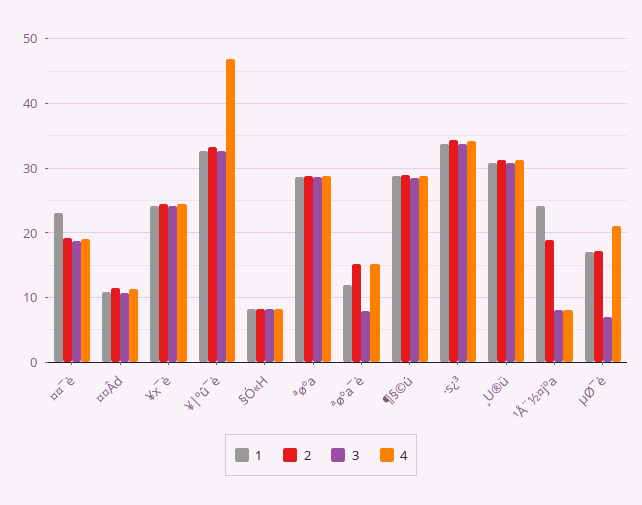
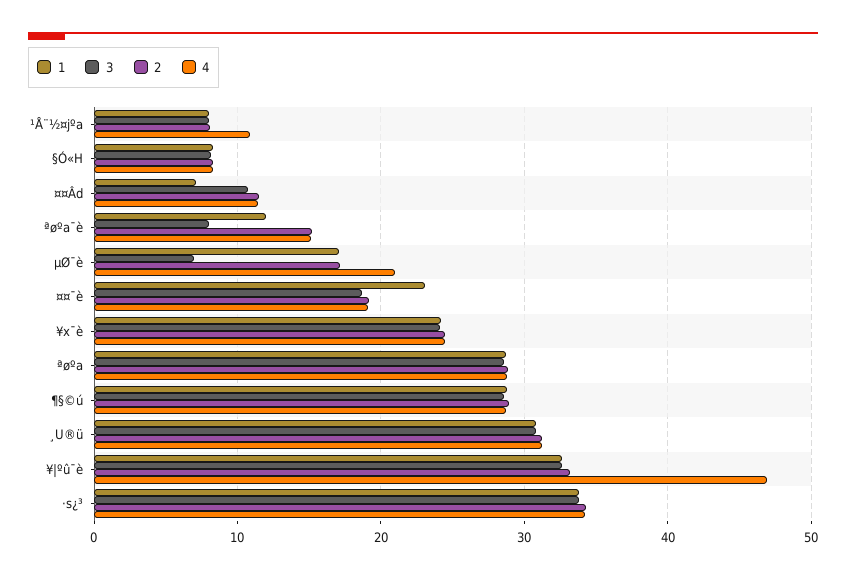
1, ¤¤Âd: 11 -> 7
1, ¹Å¨½¤jºa: 24 -> 8
2, ¹Å¨½¤jºa: 19 -> 8
4, ¹Å¨½¤jºa: 8 -> 11

